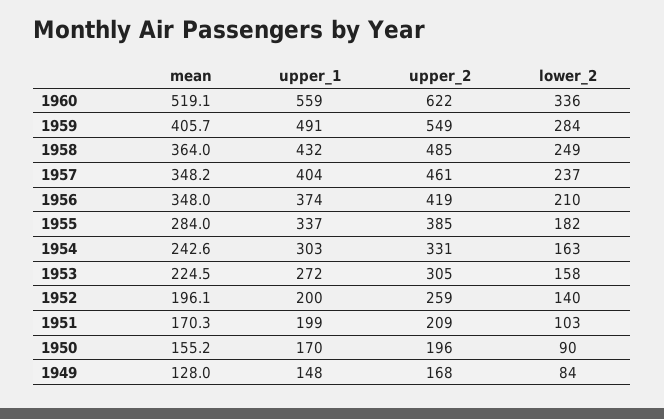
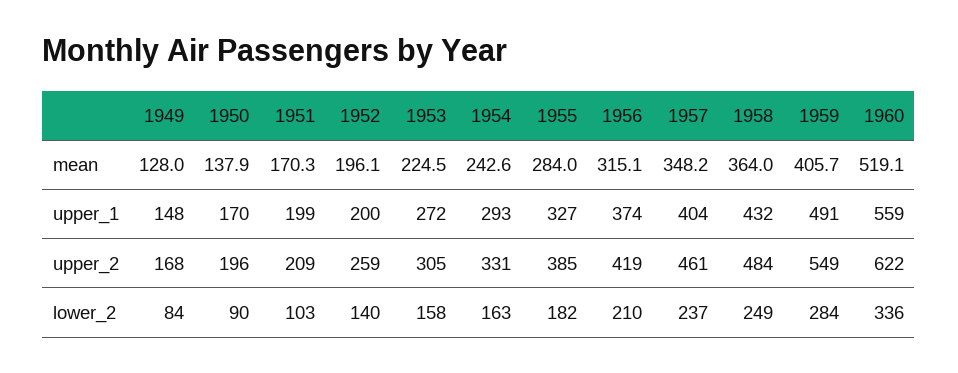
upper_2, 1958: 485 -> 484
mean, 1956: 348 -> 315.1
upper_1, 1955: 337 -> 327
upper_1, 1954: 303 -> 293
mean, 1950: 155.2 -> 137.9

